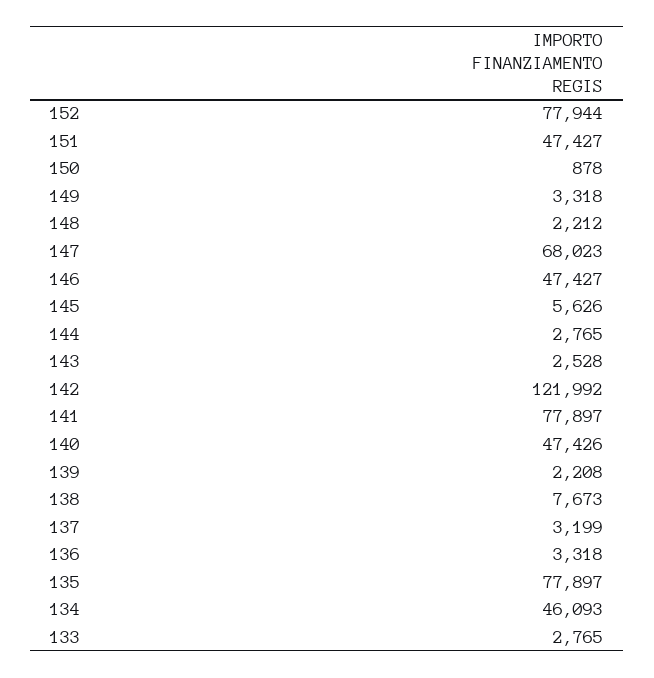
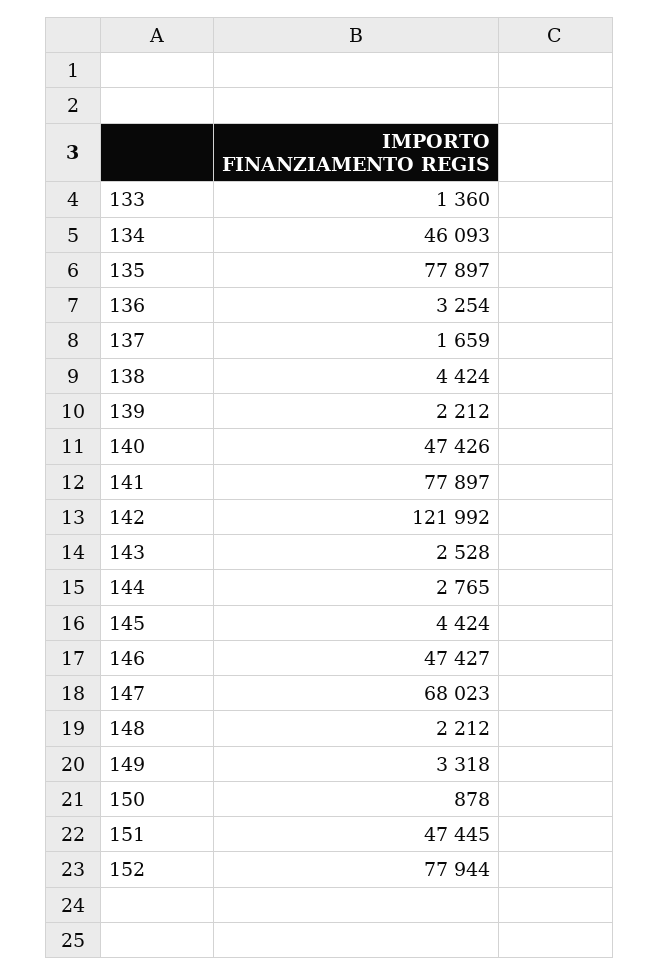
151: 47427 -> 47445
145: 5626 -> 4424
139: 2208 -> 2212
138: 7673 -> 4424
137: 3199 -> 1659
136: 3318 -> 3254
133: 2765 -> 1360

